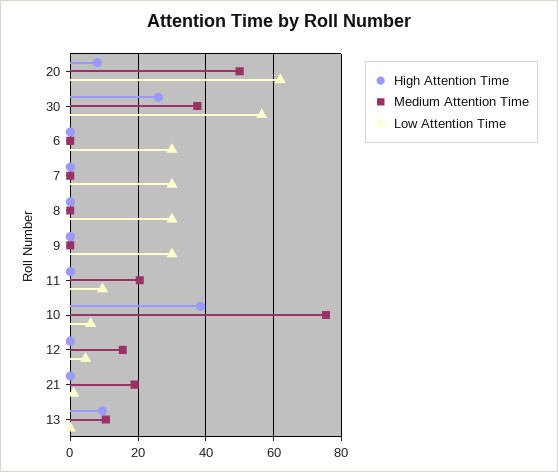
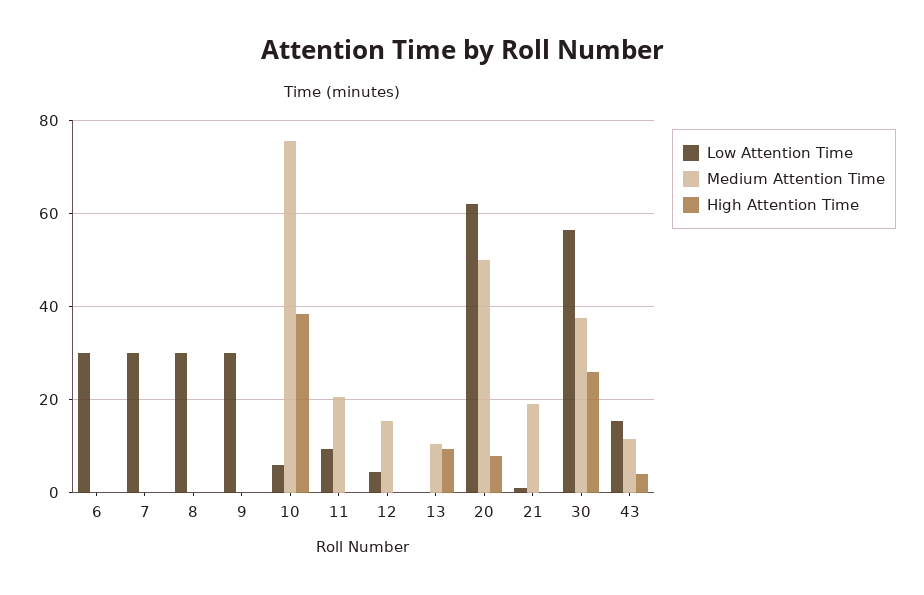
Low Attention Time, 43: none -> 16
Medium Attention Time, 43: none -> 12
High Attention Time, 43: none -> 4

